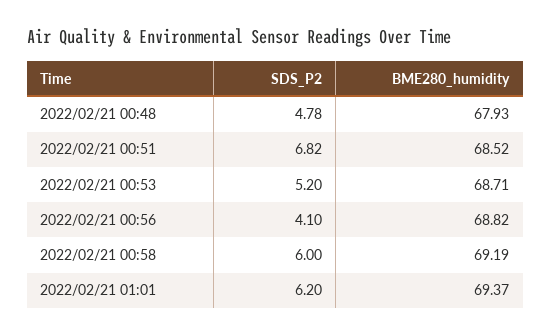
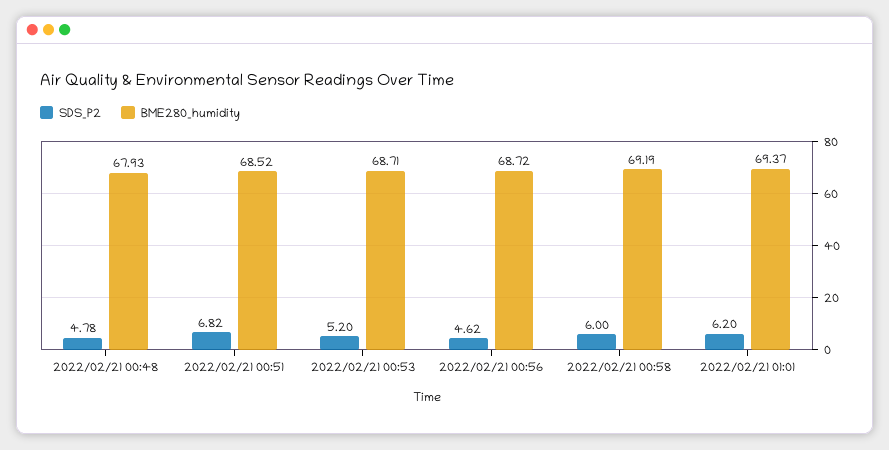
SDS_P2, 2022/02/21 00:56: 4.1 -> 4.62
BME280_humidity, 2022/02/21 00:56: 68.82 -> 68.72

